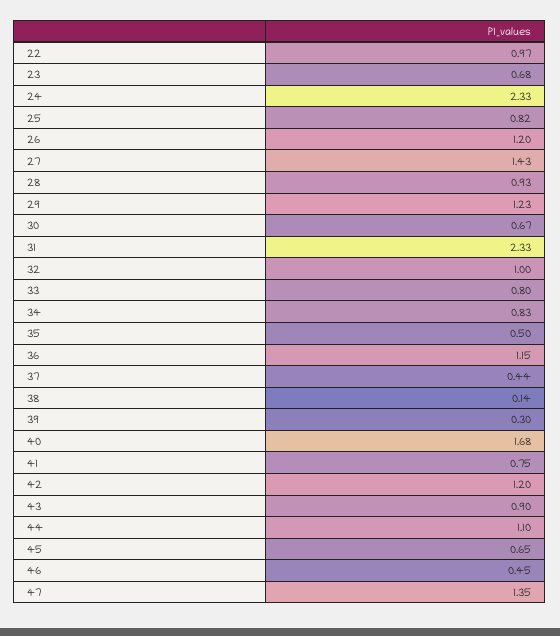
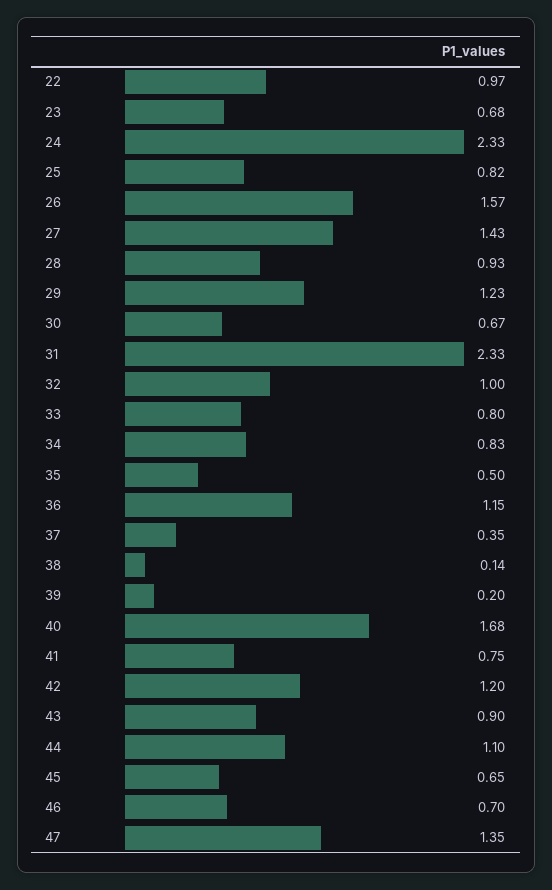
26: 1.2 -> 1.57
37: 0.44 -> 0.35
39: 0.3 -> 0.2
46: 0.45 -> 0.7

